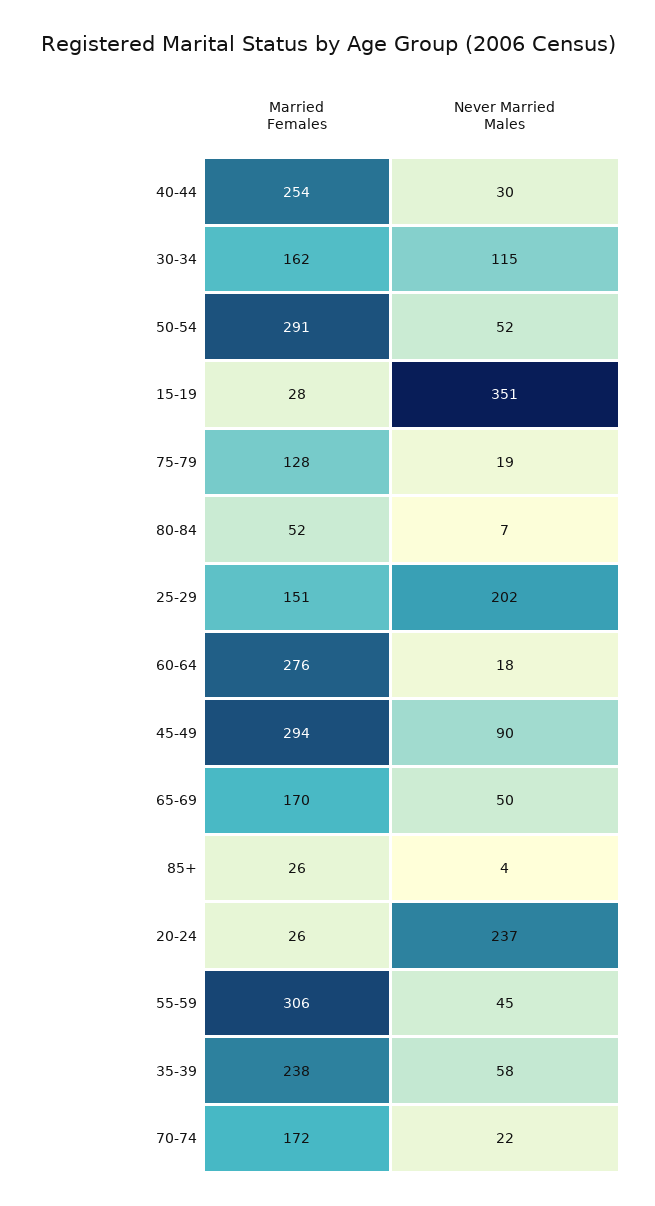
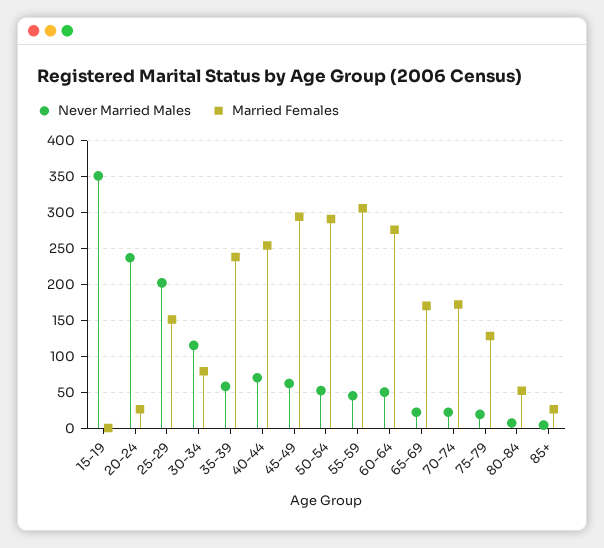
Never Married Males, 40-44: 30 -> 70
Married Females, 30-34: 162 -> 80
Married Females, 15-19: 28 -> 0
Never Married Males, 60-64: 18 -> 50
Never Married Males, 45-49: 90 -> 60
Never Married Males, 65-69: 50 -> 20

